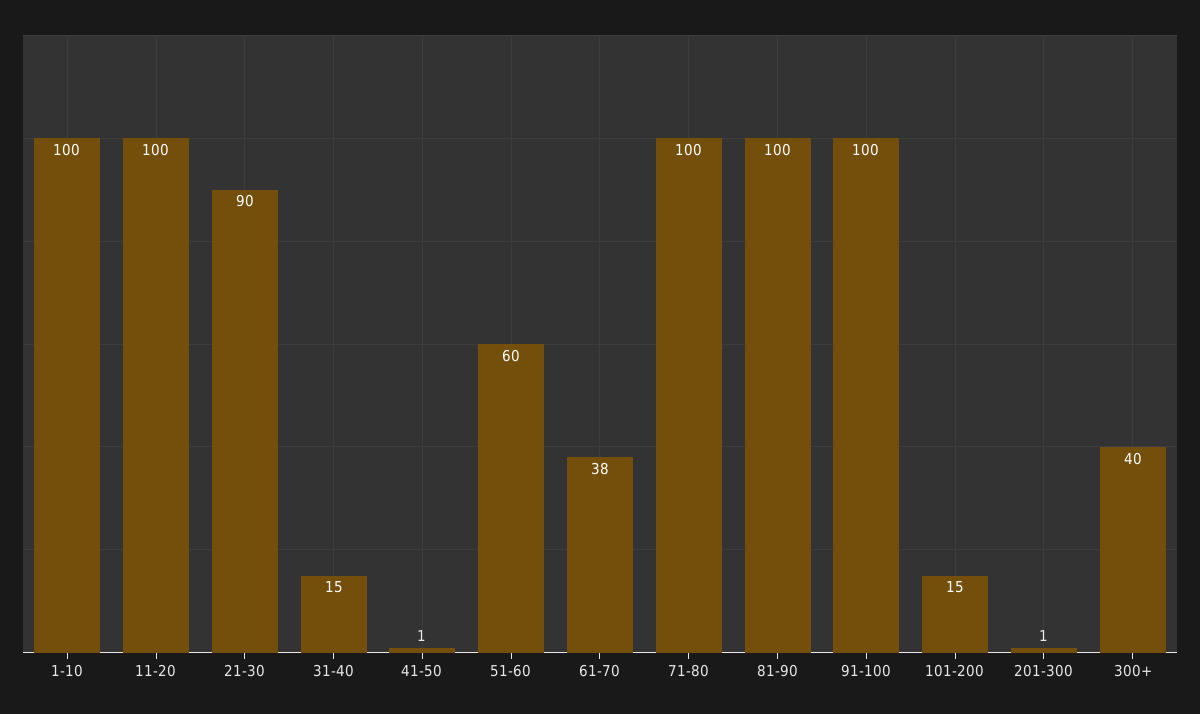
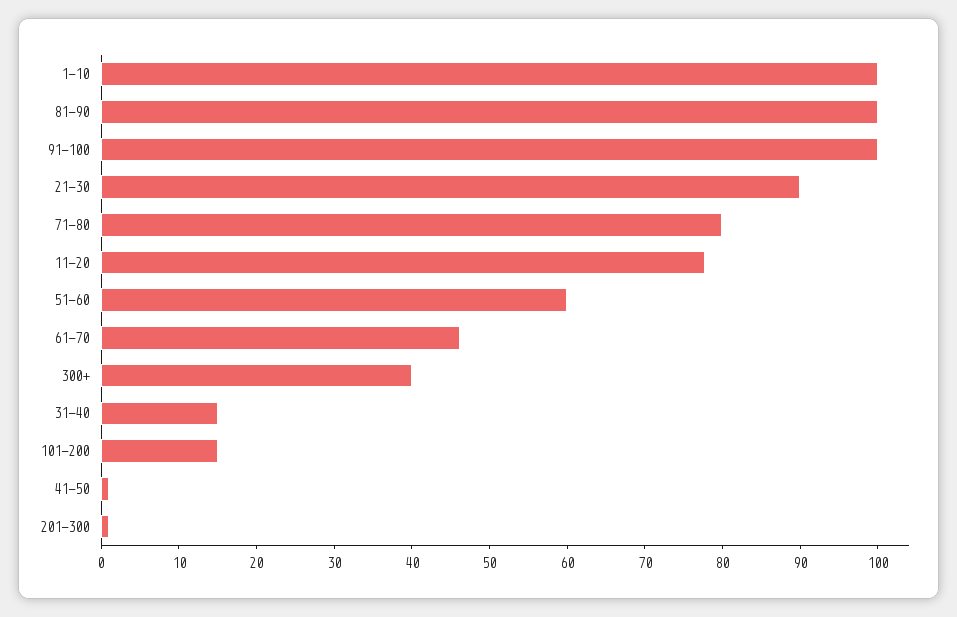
11-20: 100 -> 78
61-70: 38 -> 46
71-80: 100 -> 80

